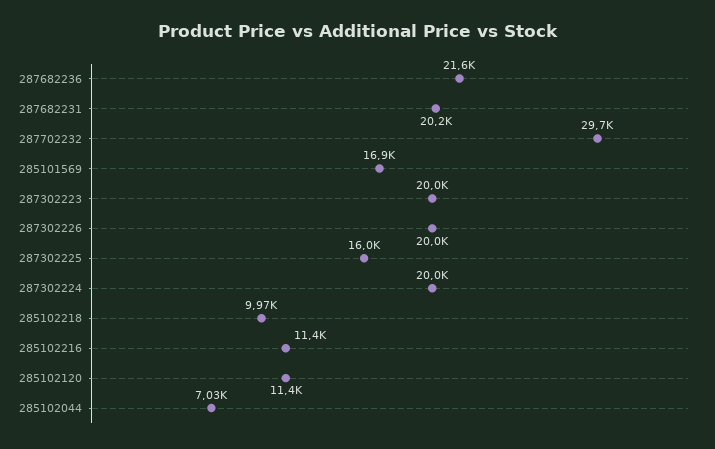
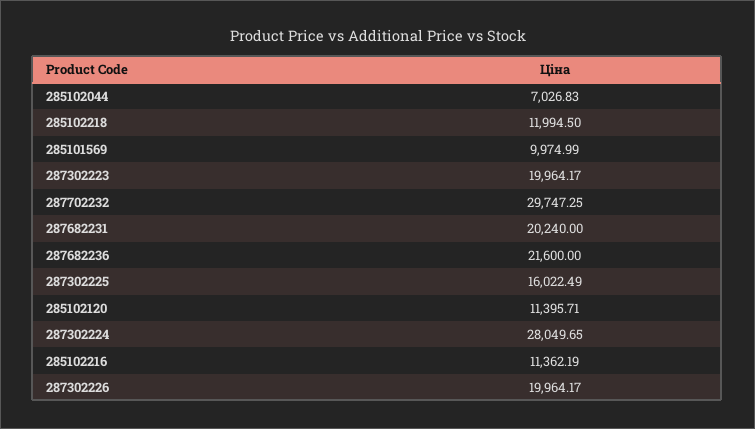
285101569: 16900 -> 9974.99
287302224: 20000 -> 28049.65
285102218: 9970 -> 11994.5

